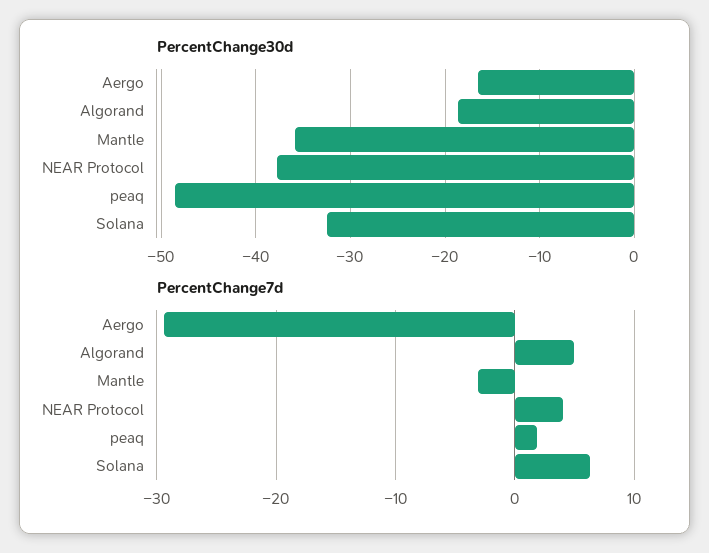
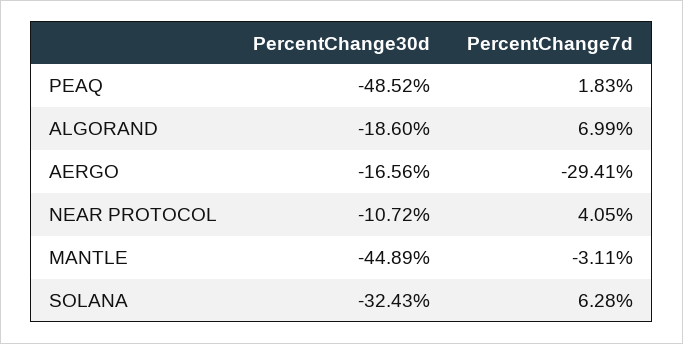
PercentChange30d, Mantle: -36 -> -44.89
PercentChange30d, NEAR Protocol: -38 -> -10.72
PercentChange7d, Algorand: 5 -> 6.99

